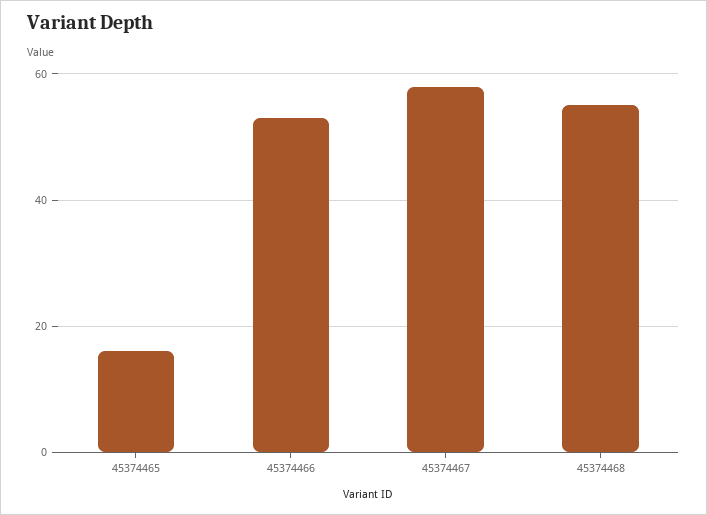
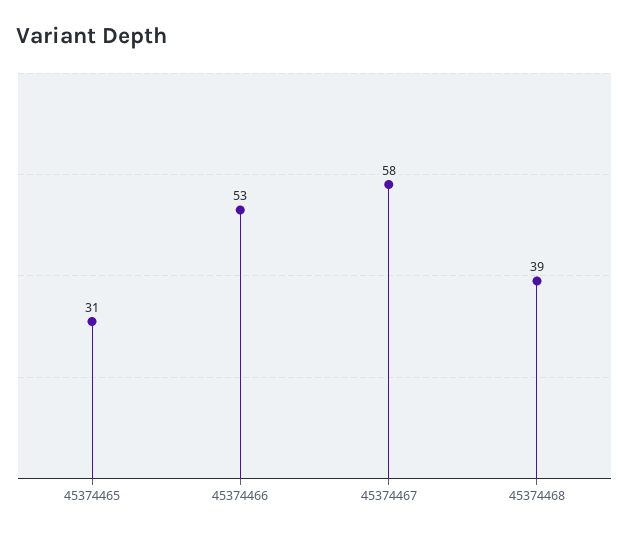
45374465: 15 -> 31
45374468: 55 -> 39

